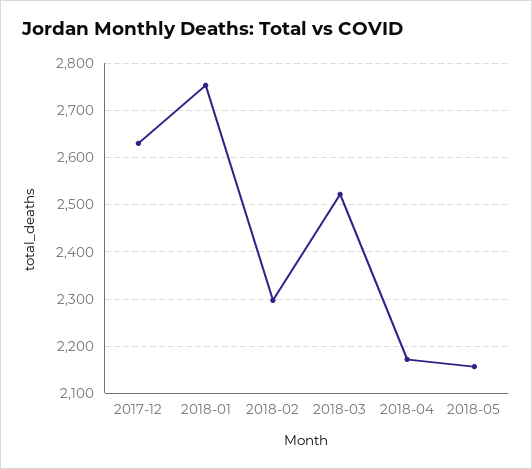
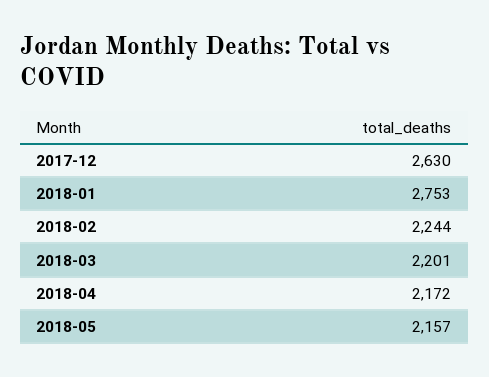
2018-02: 2300 -> 2244
2018-03: 2520 -> 2201

